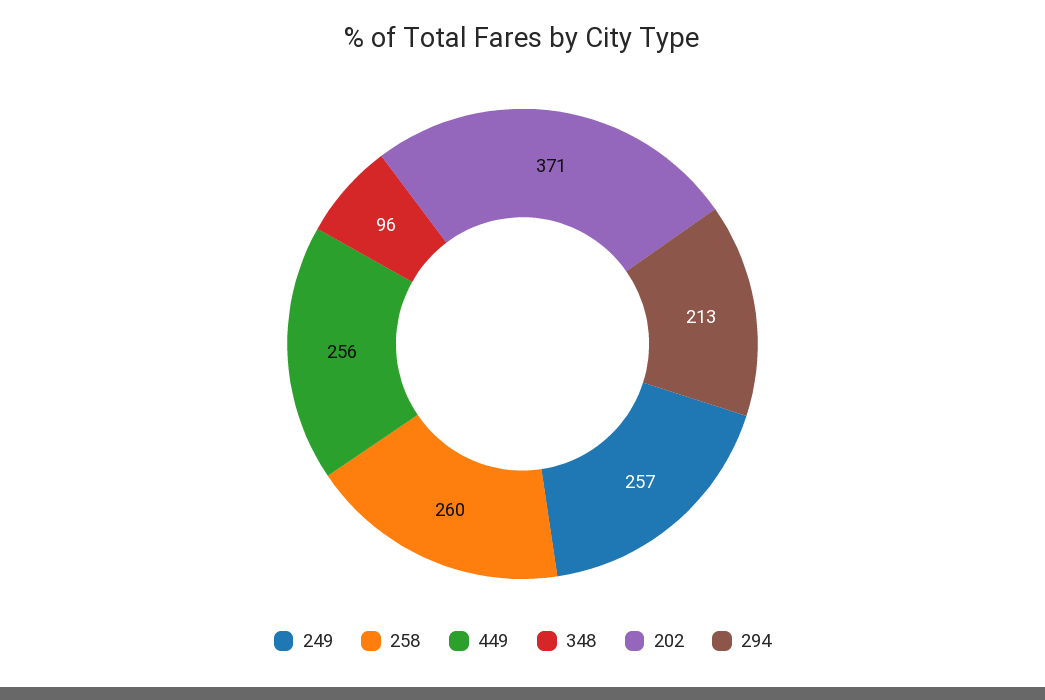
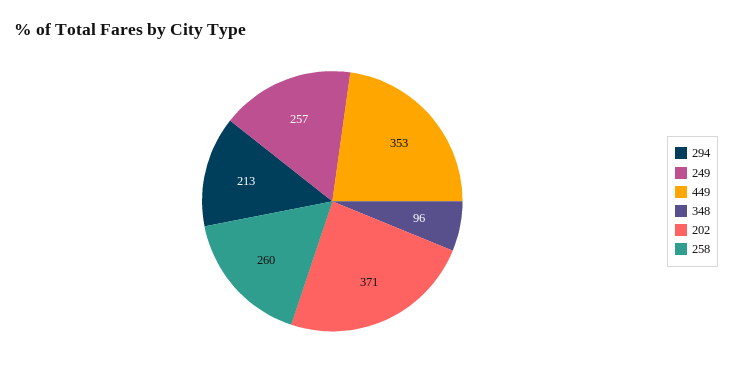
449: 256 -> 353

